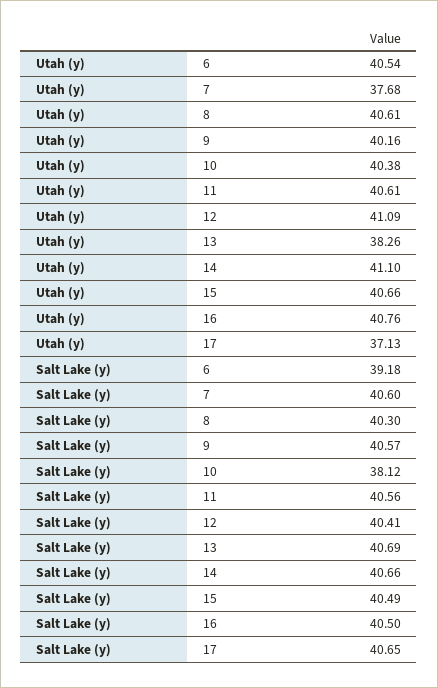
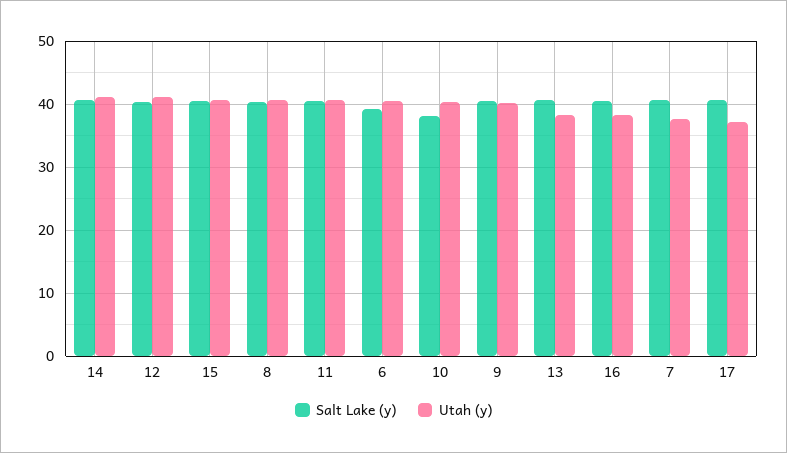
Utah (y), 16: 40.76 -> 38

